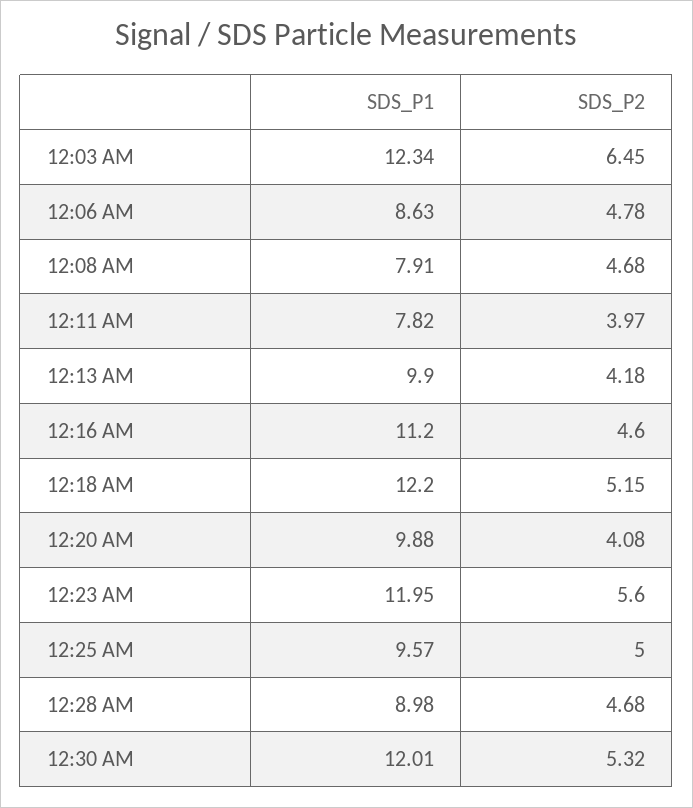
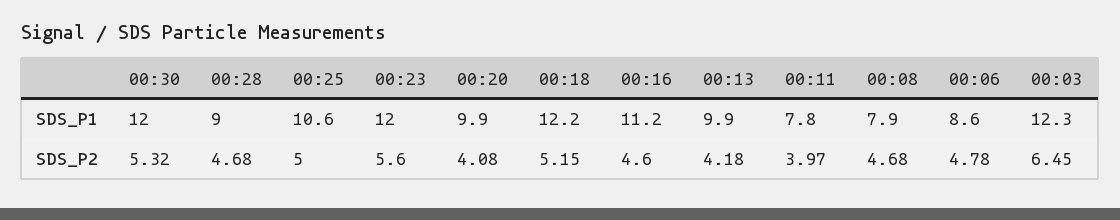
SDS_P1, 12:25 AM: 9.57 -> 10.6

